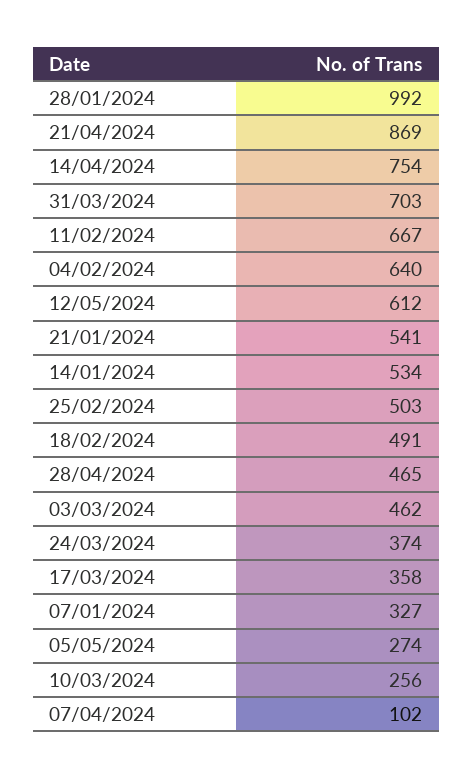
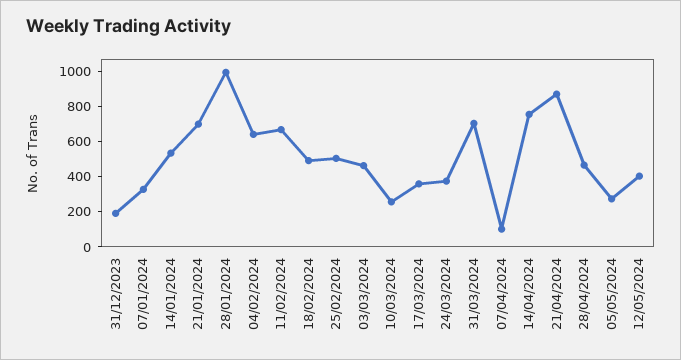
12/05/2024: 612 -> 400
21/01/2024: 541 -> 700
31/12/2023: none -> 200

